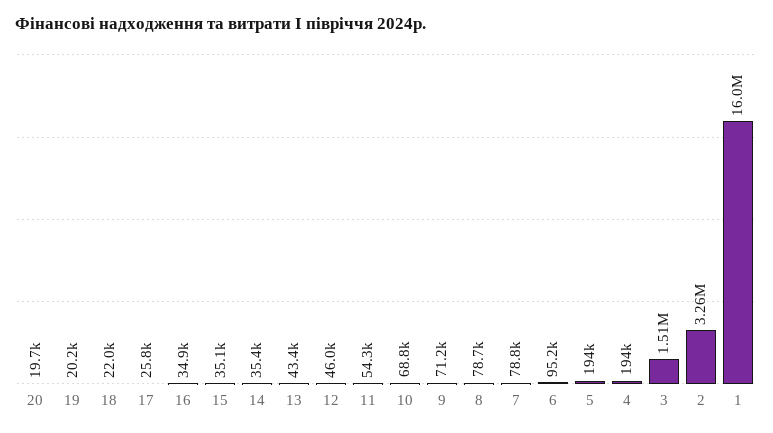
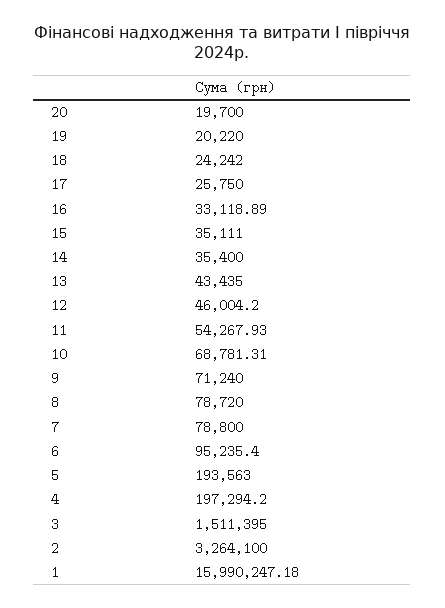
18: 22000 -> 24242
16: 34900 -> 33118.89
4: 194000 -> 197294.2

